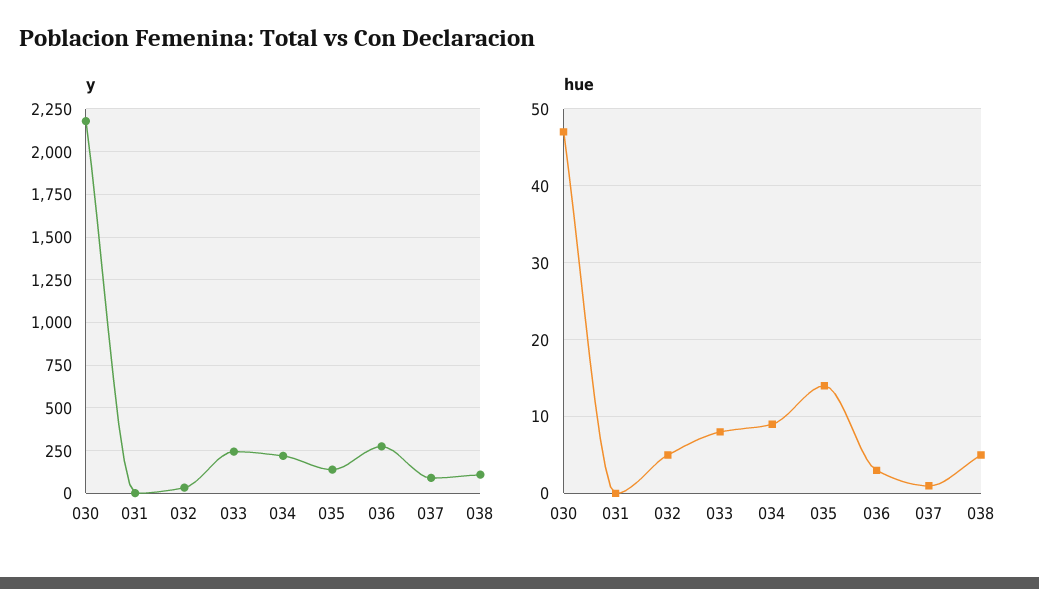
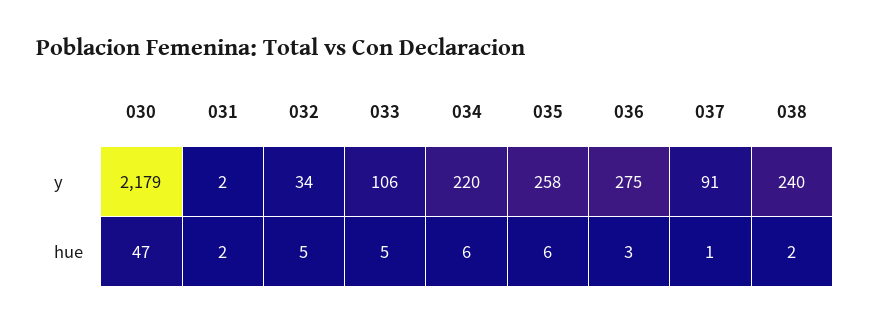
y, 033: 250 -> 106
y, 035: 150 -> 258
y, 038: 100 -> 240
hue, 031: 0 -> 2
hue, 033: 8 -> 5
hue, 034: 9 -> 6
hue, 035: 14 -> 6
hue, 038: 5 -> 2

